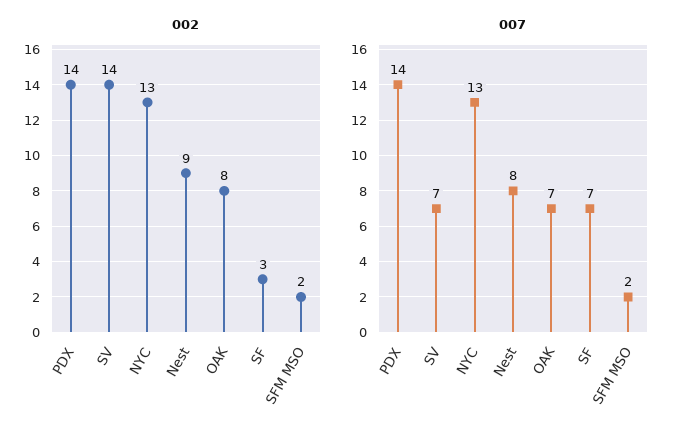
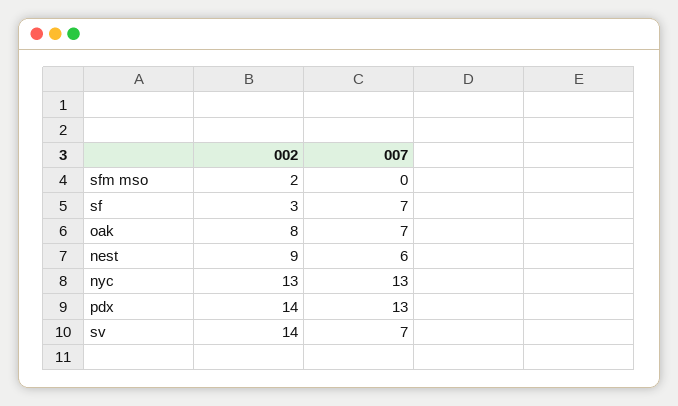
007, PDX: 14 -> 13
007, Nest: 8 -> 6
007, SFM MSO: 2 -> 0

